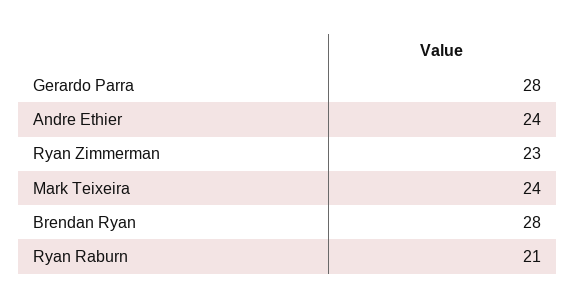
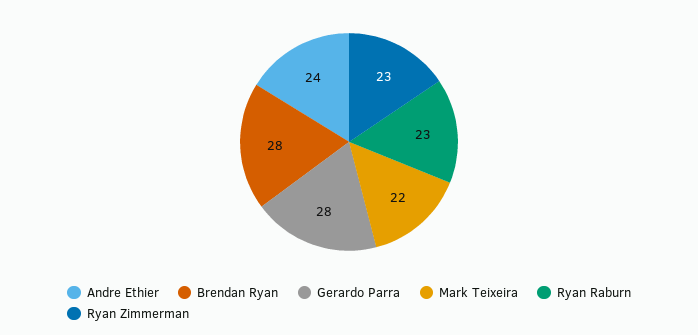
Mark Teixeira: 24 -> 22
Ryan Raburn: 21 -> 23

